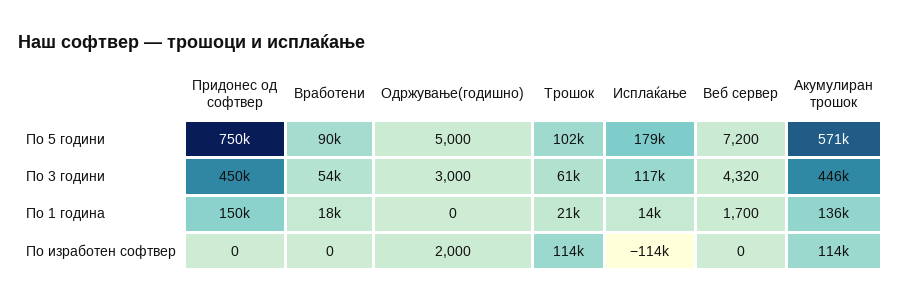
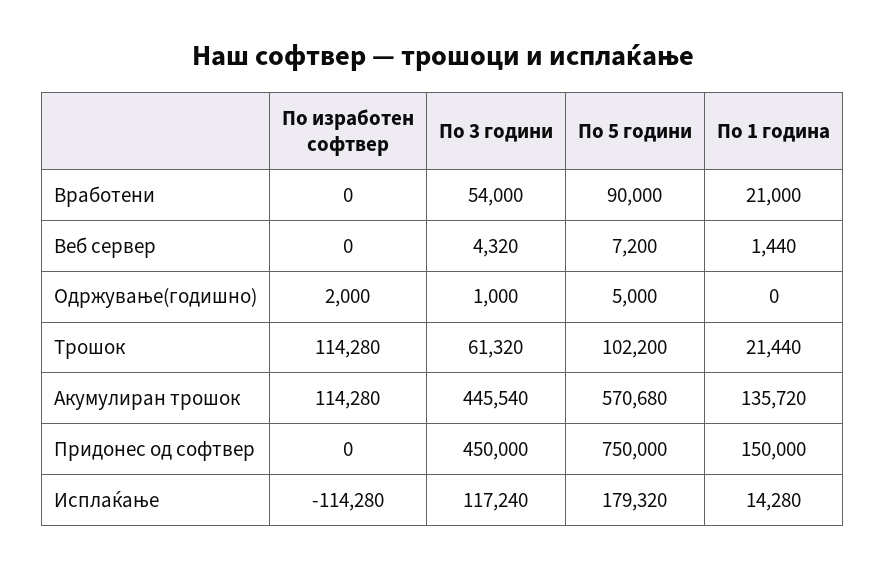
Одржување(годишно), По 3 години: 3000 -> 1000
Вработени, По 1 година: 18000 -> 21000
Веб сервер, По 1 година: 1700 -> 1440

